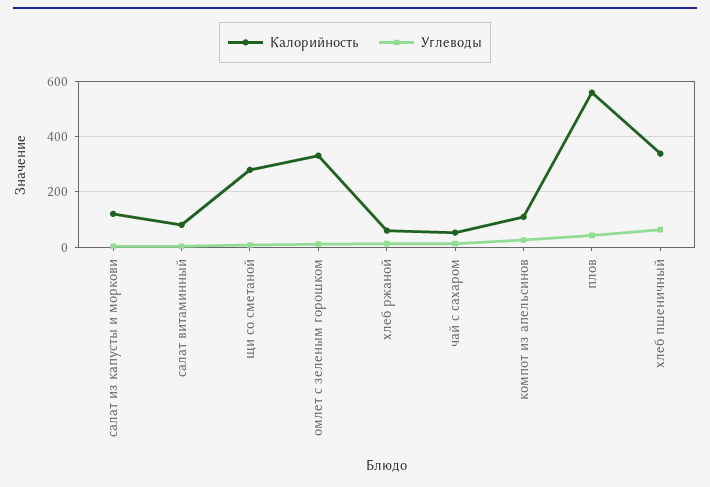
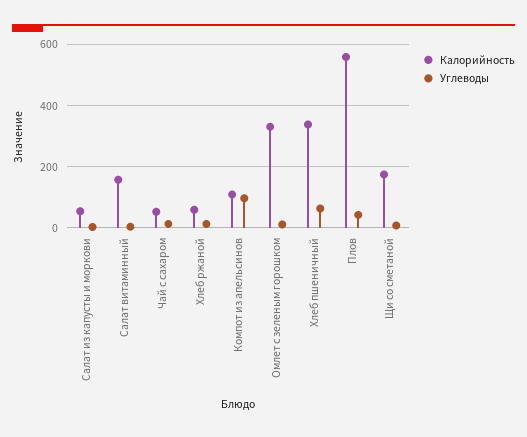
Калорийность, салат из капусты и моркови: 125 -> 60
Калорийность, салат витаминный: 75 -> 160
Калорийность, щи со сметаной: 275 -> 180
Углеводы, компот из апельсинов: 25 -> 100

